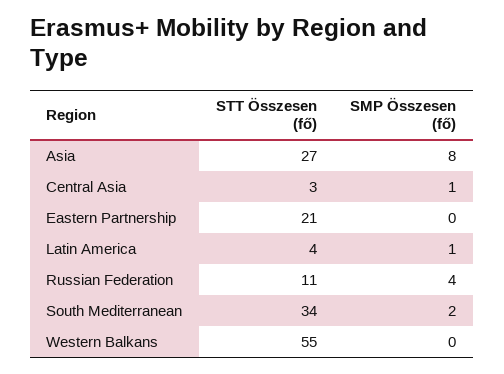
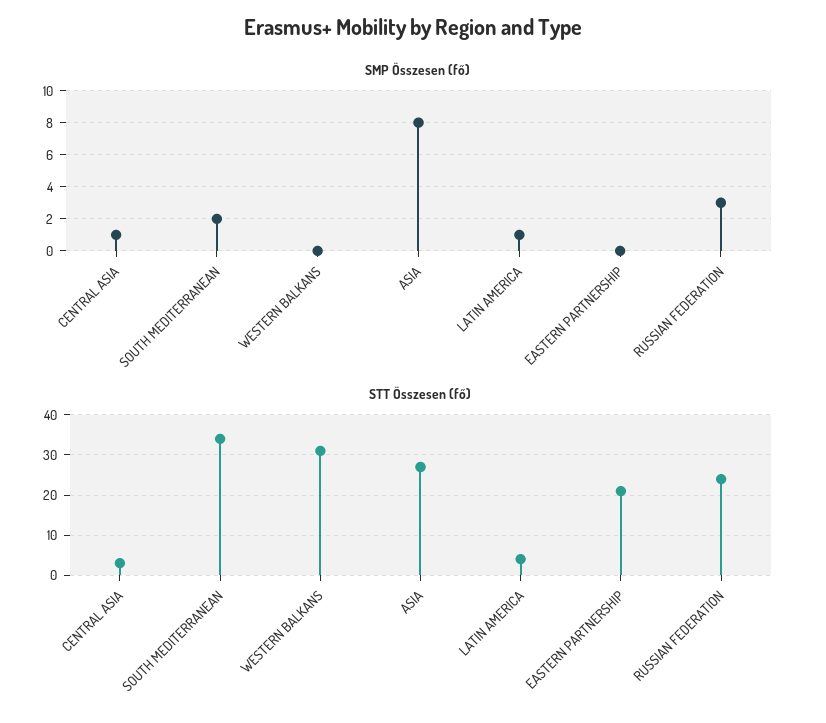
STT Összesen (fő), Russian Federation: 11 -> 25
SMP Összesen (fő), Russian Federation: 4 -> 3
STT Összesen (fő), Western Balkans: 55 -> 30

